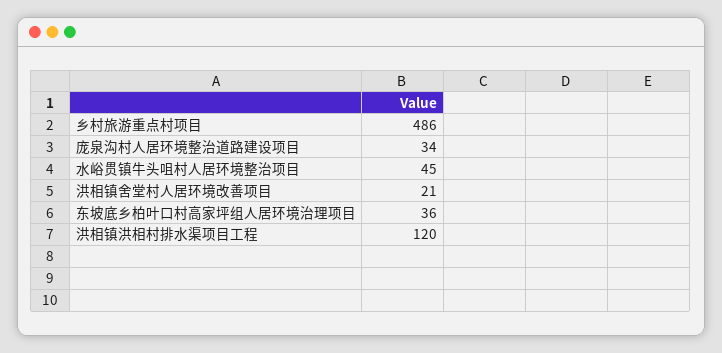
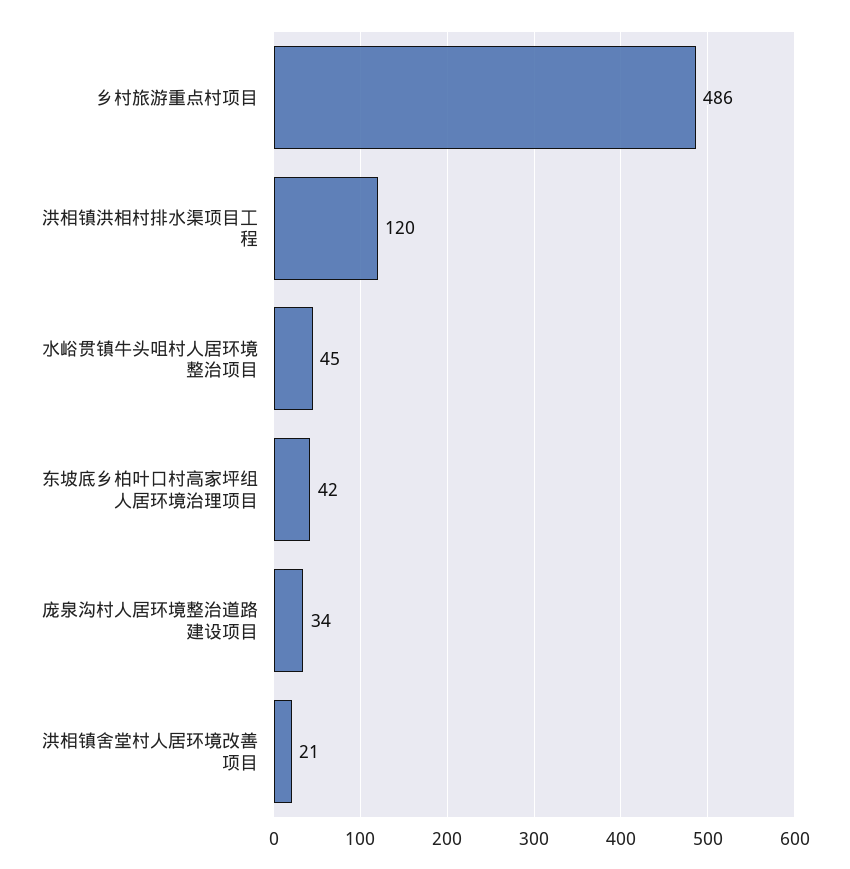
东坡底乡柏叶口村高家坪组人居环境治理项目: 36 -> 42

